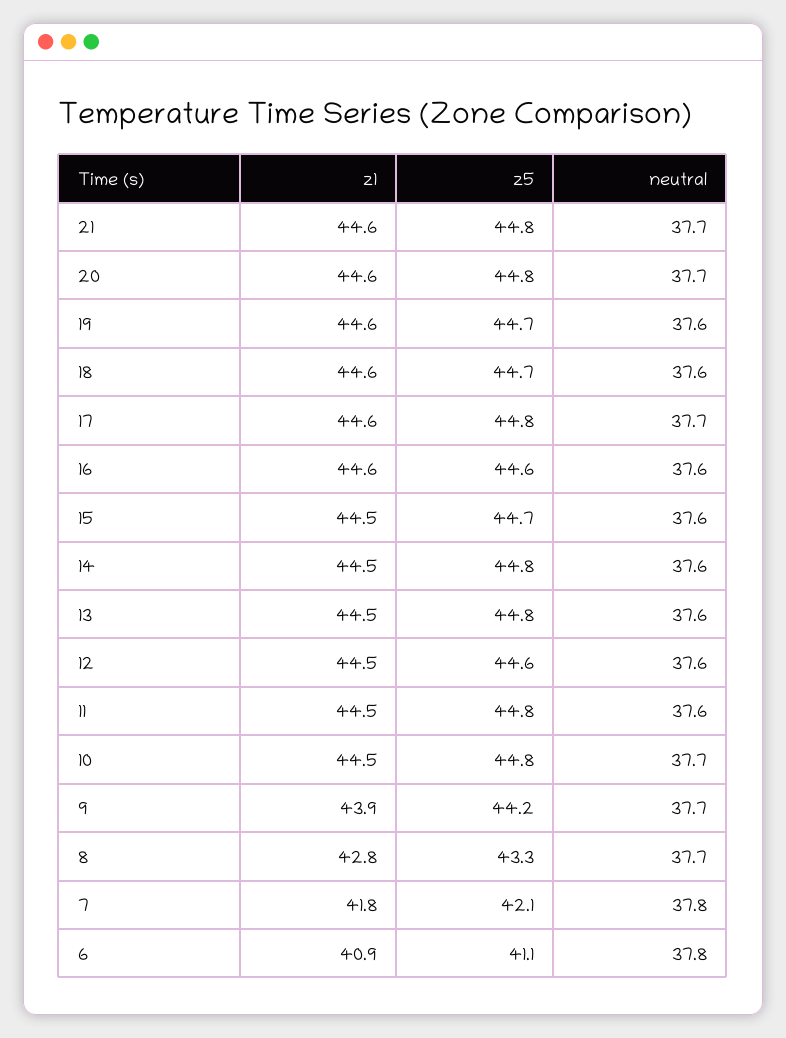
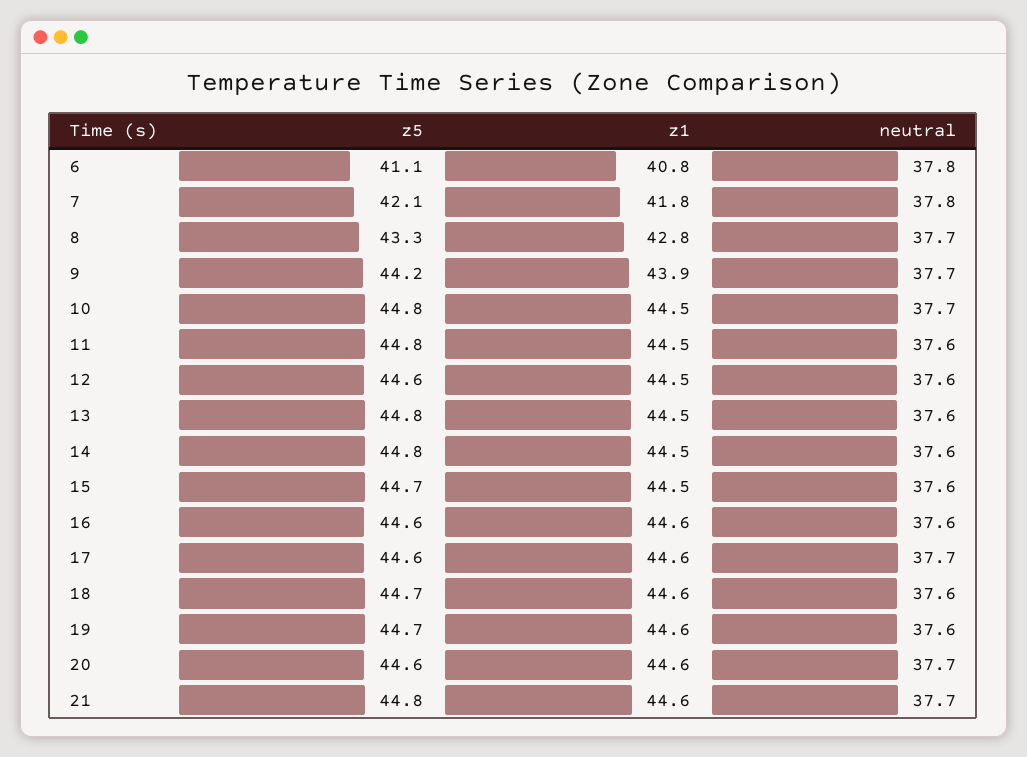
z5, 20: 44.8 -> 44.6
z5, 17: 44.8 -> 44.6
z1, 6: 40.9 -> 40.8

